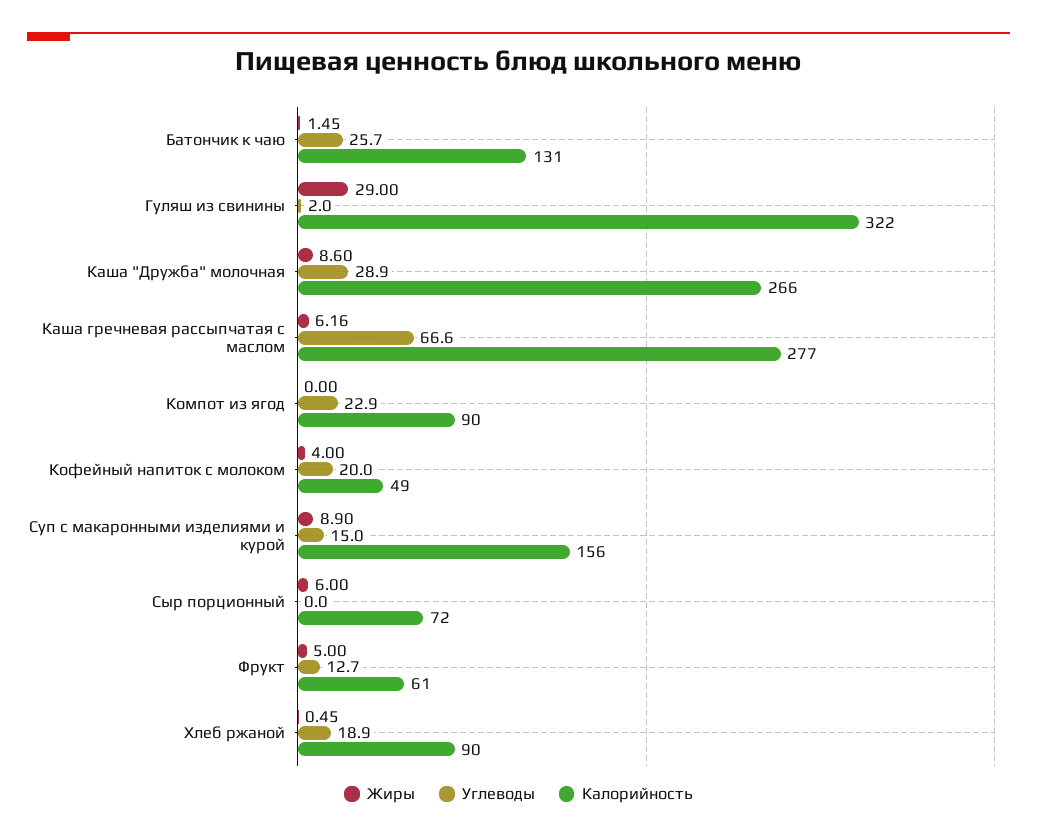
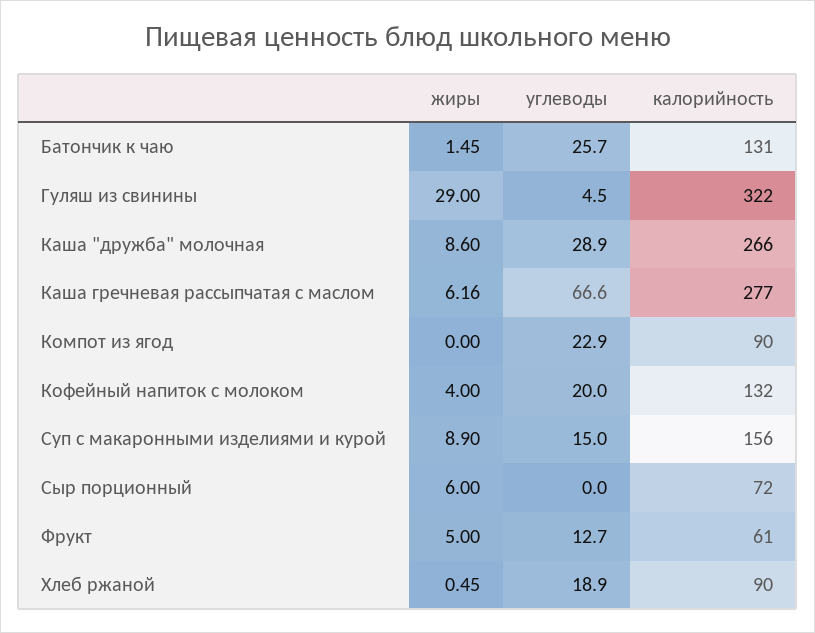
Углеводы, Гуляш из свинины: 2 -> 4.5
Калорийность, Кофейный напиток с молоком: 49 -> 132

